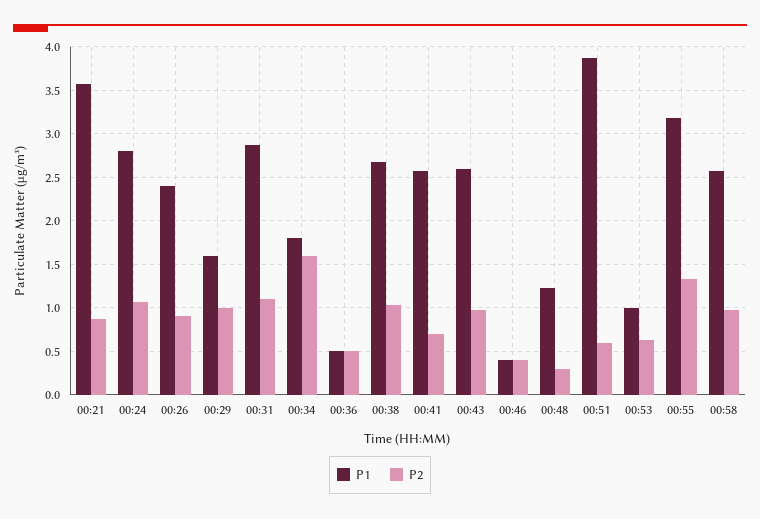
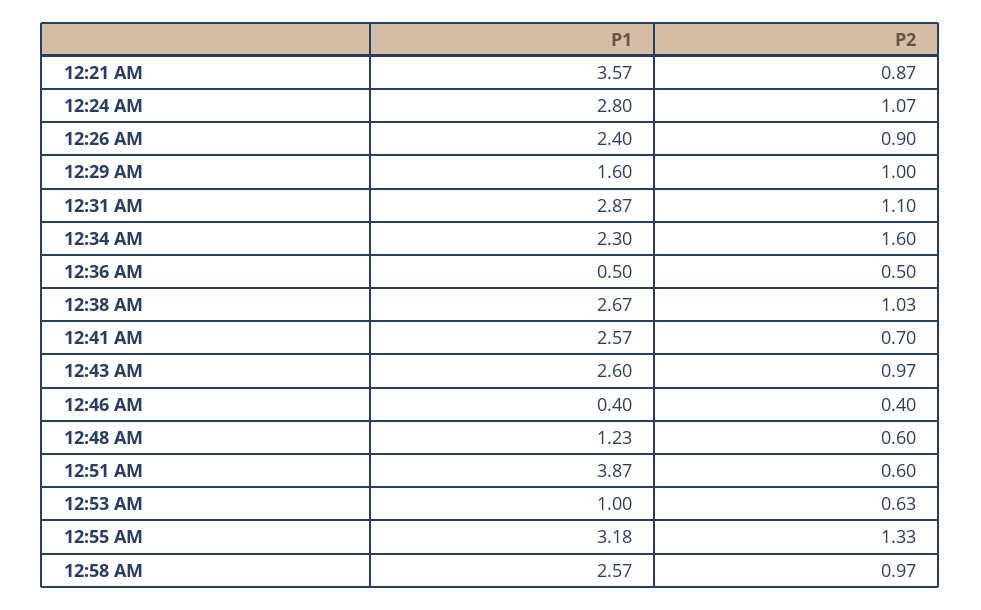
P1, 00:34: 1.8 -> 2.3
P2, 00:48: 0.3 -> 0.6

